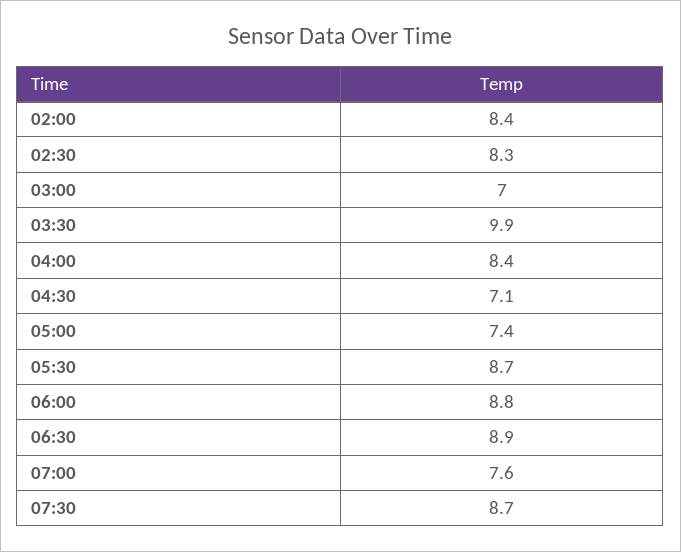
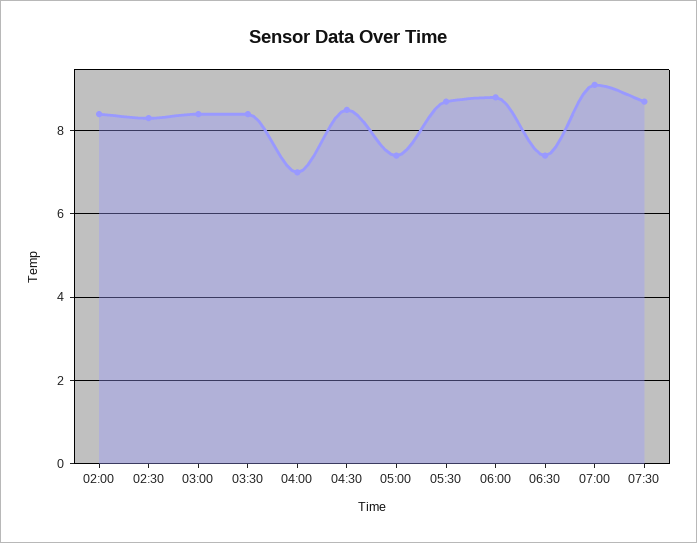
03:00: 7 -> 8.5
03:30: 9.9 -> 8.5
04:00: 8.4 -> 7
04:30: 7.1 -> 8.5
06:30: 8.9 -> 7.5
07:00: 7.6 -> 9

